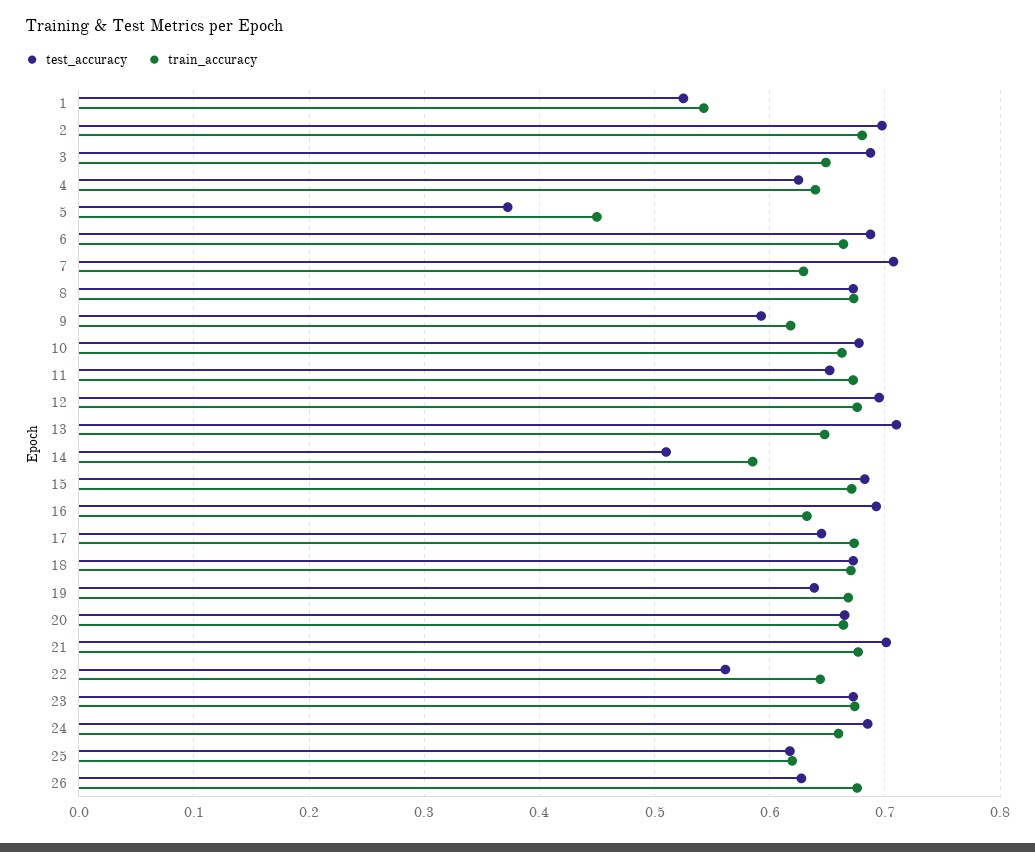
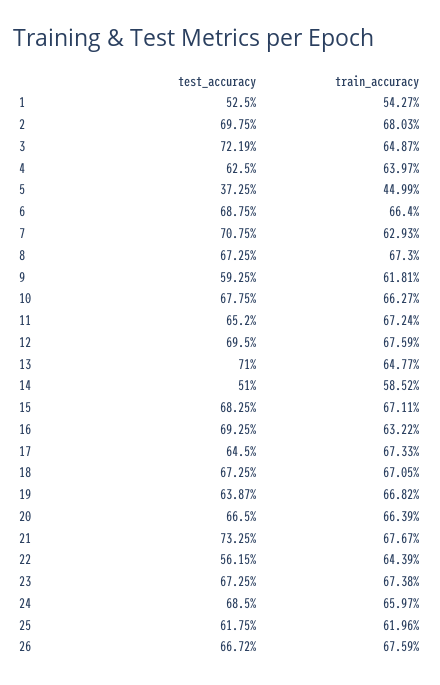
test_accuracy, 3: 0.69 -> 0.7219
test_accuracy, 21: 0.7 -> 0.7325
test_accuracy, 26: 0.63 -> 0.6672

